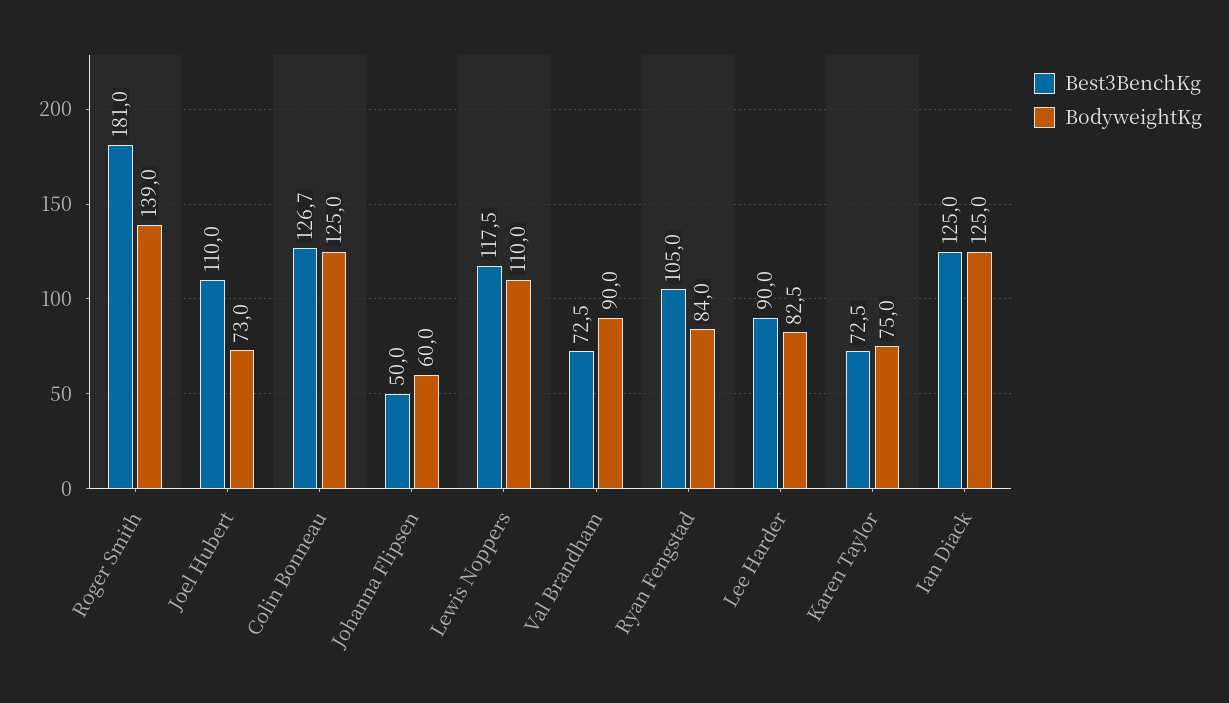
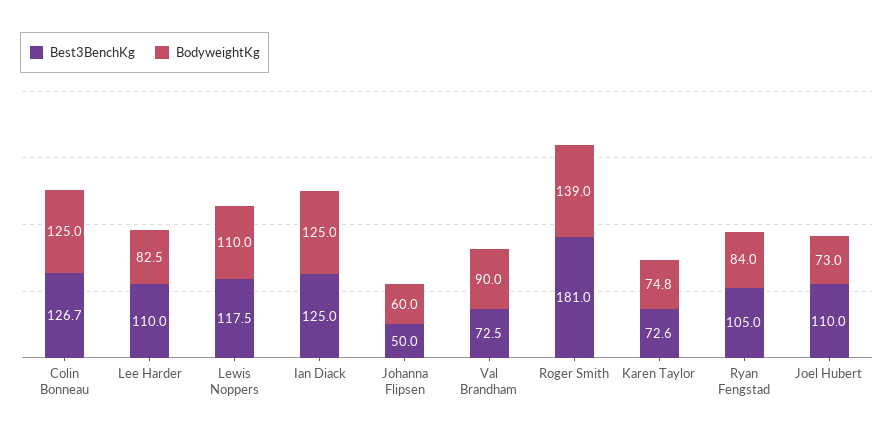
Best3BenchKg, Lee Harder: 90 -> 110
Best3BenchKg, Karen Taylor: 72.5 -> 72.6
BodyweightKg, Karen Taylor: 75 -> 74.8

